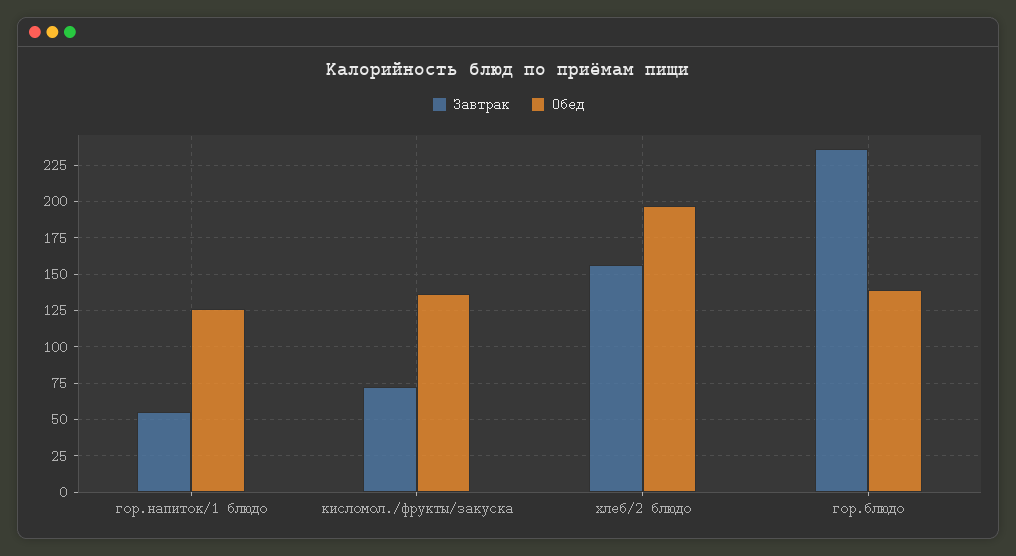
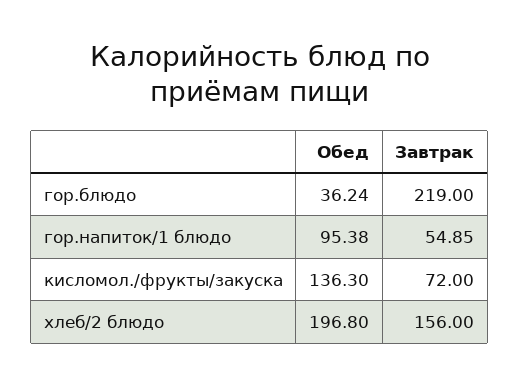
Обед, гор.напиток/1 блюдо: 125 -> 95.38
Завтрак, гор.блюдо: 235 -> 219
Обед, гор.блюдо: 140 -> 36.24

